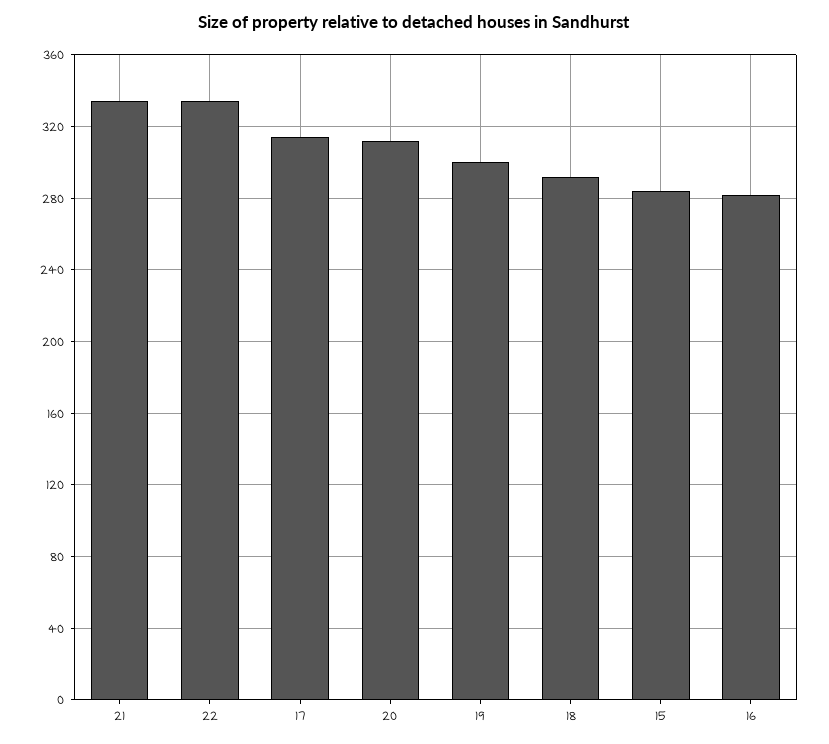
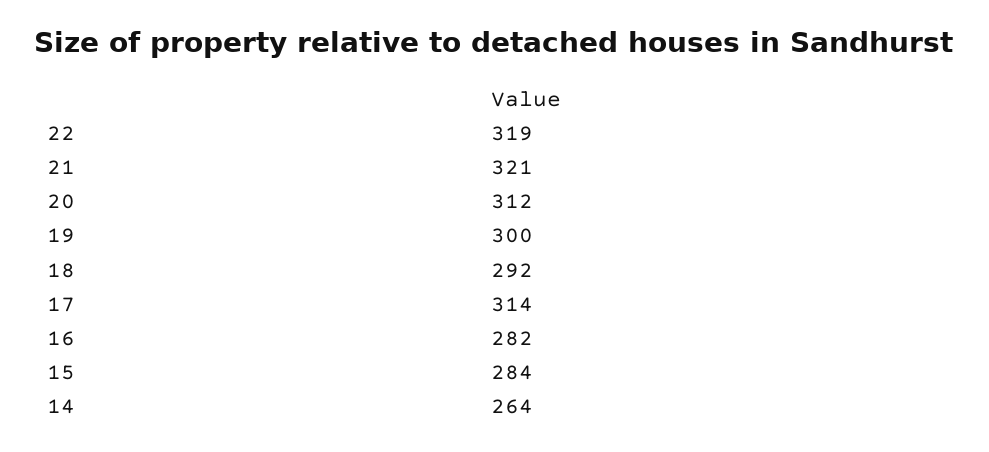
21: 335 -> 321
22: 335 -> 319
14: none -> 264

